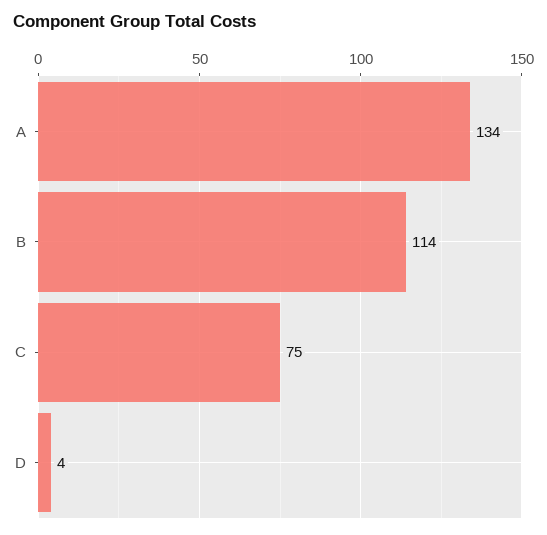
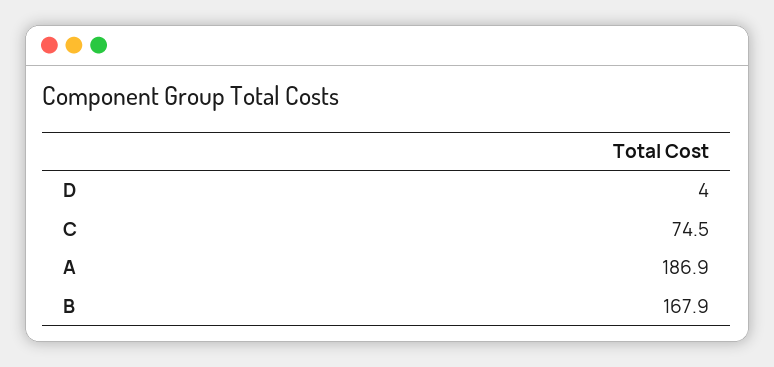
A: 134 -> 186.9
B: 114 -> 167.9

